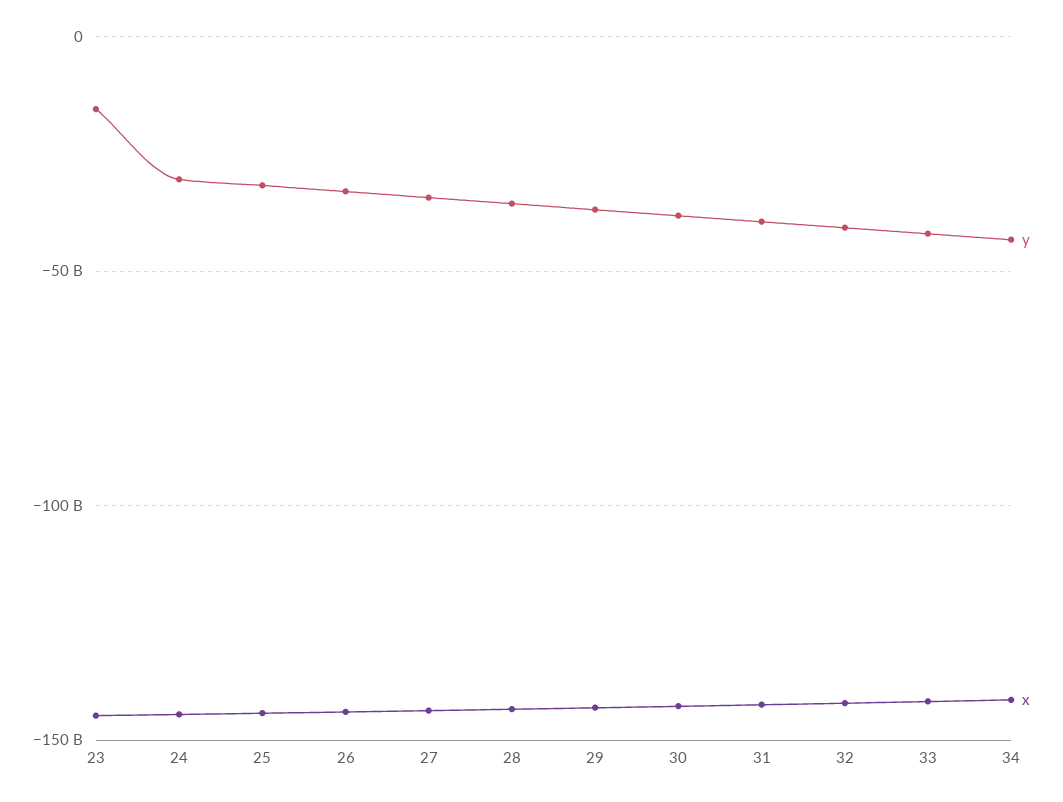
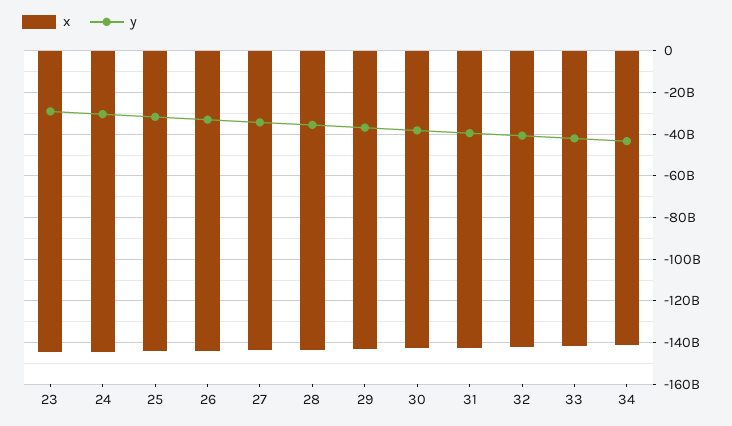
y, 23: -15000000000 -> -30000000000

